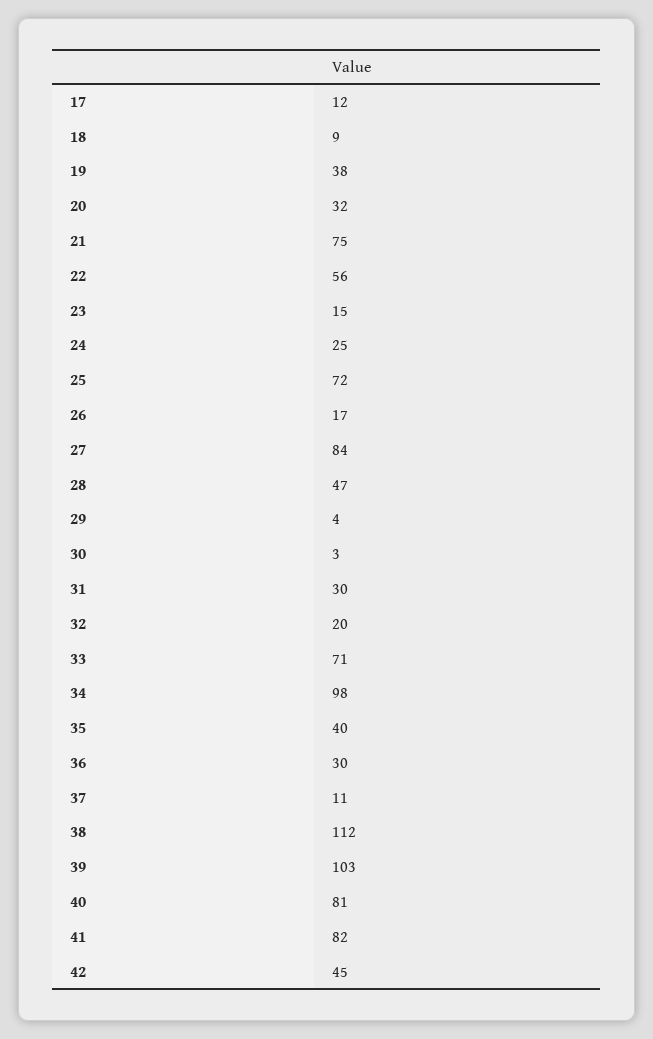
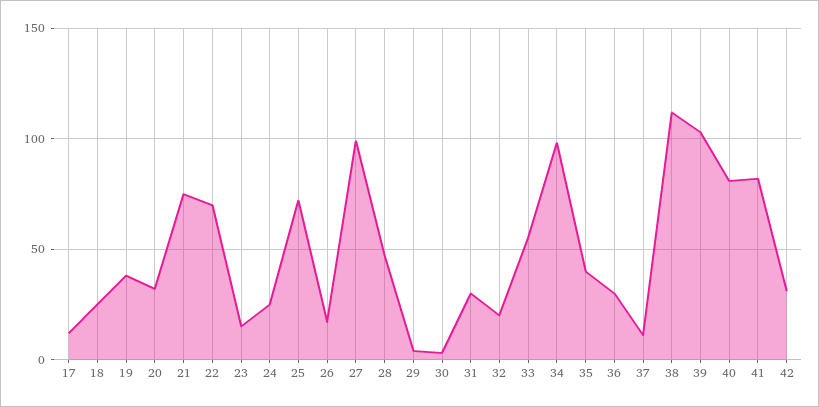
18: 9 -> 25
22: 56 -> 70
27: 84 -> 100
33: 71 -> 55
42: 45 -> 30

